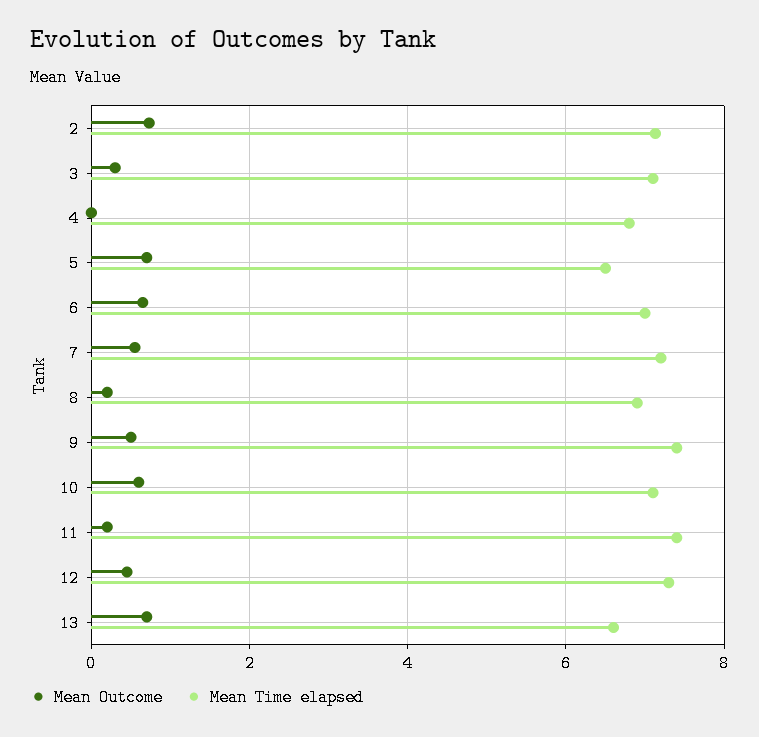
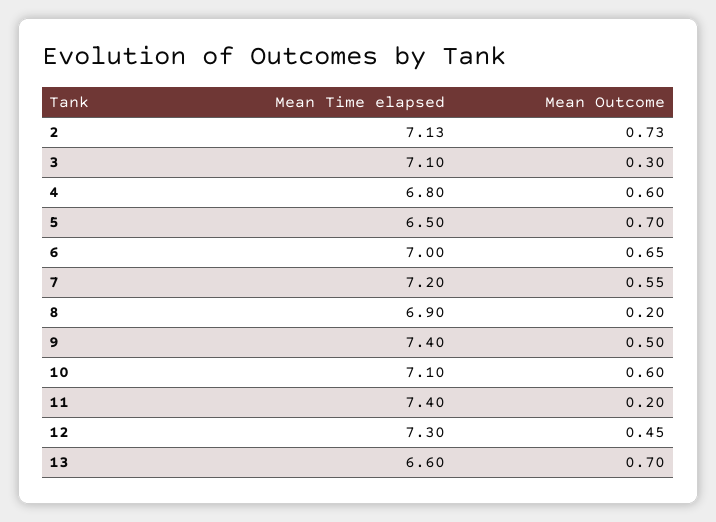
Mean Outcome, 4: 0 -> 0.6

